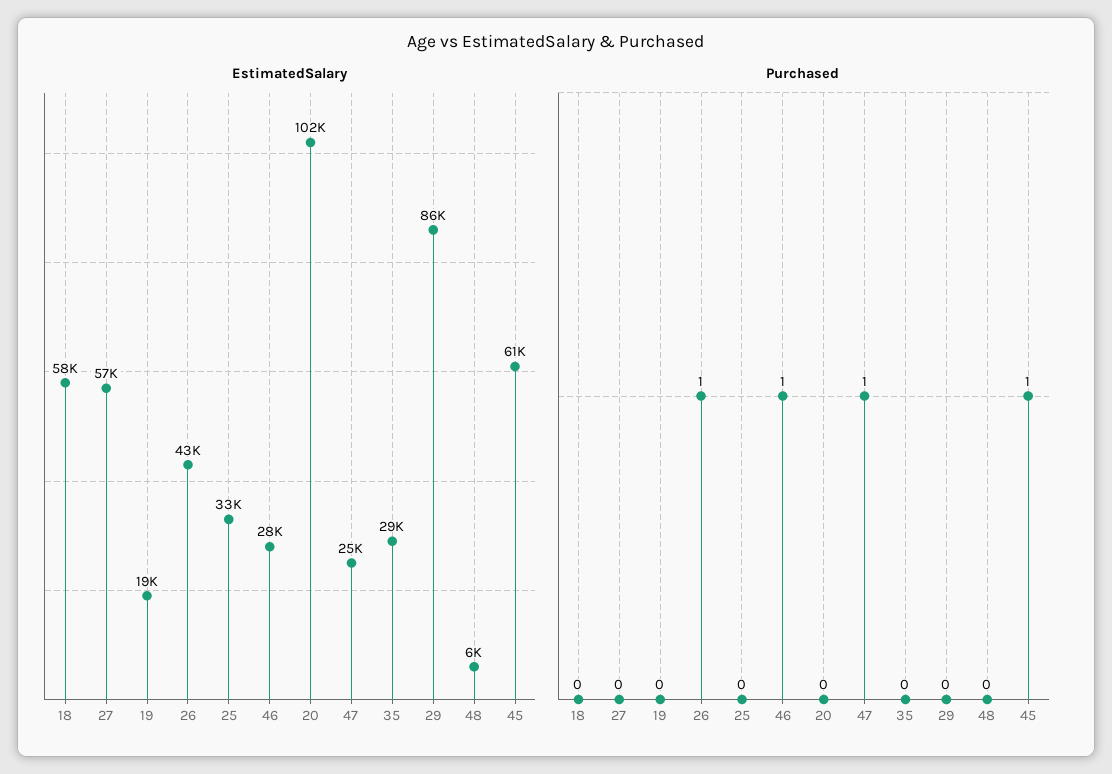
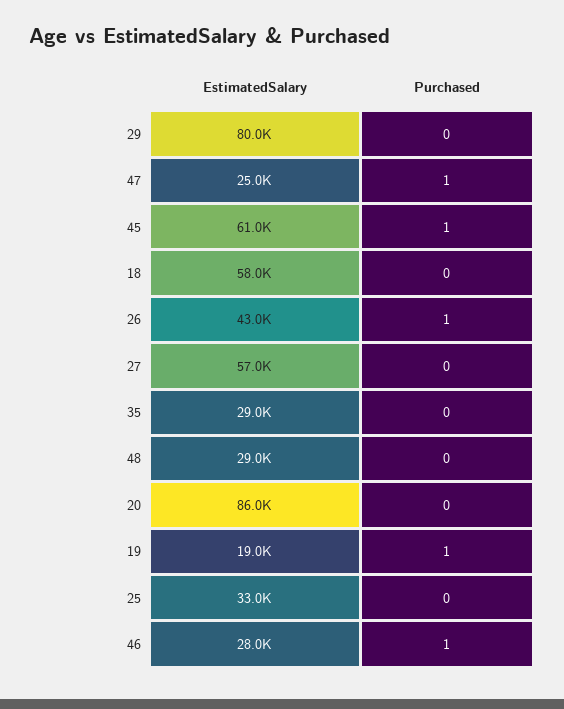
EstimatedSalary, 20: 102000 -> 86000
EstimatedSalary, 29: 86000 -> 80000
EstimatedSalary, 48: 6000 -> 29000
Purchased, 19: 0 -> 1

